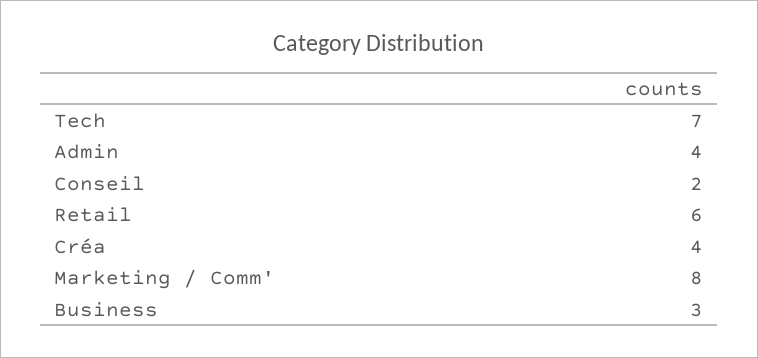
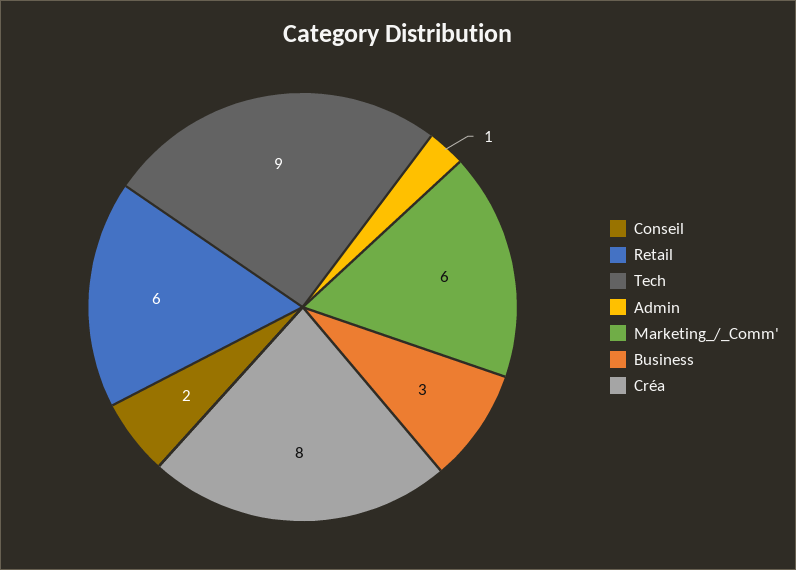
Tech: 7 -> 9
Admin: 4 -> 1
Créa: 4 -> 8
Marketing / Comm': 8 -> 6

